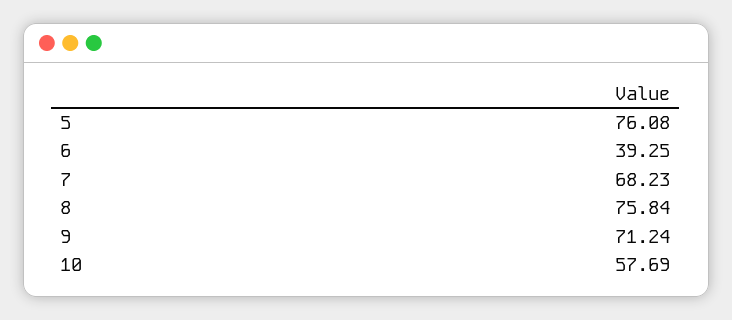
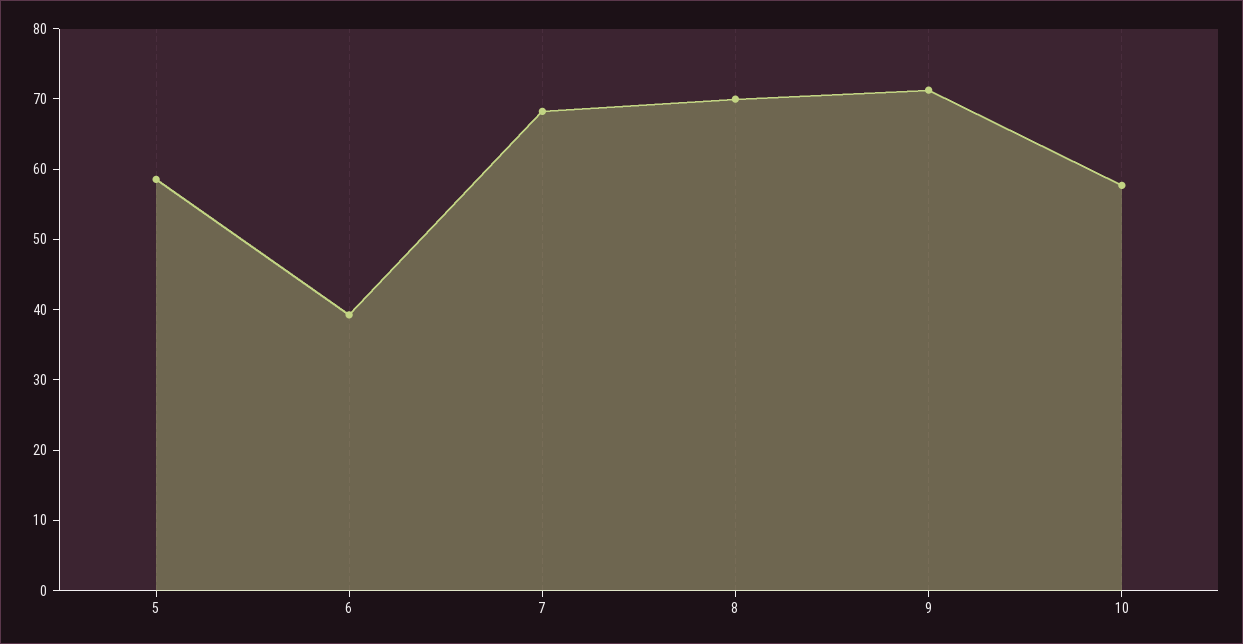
5: 76.08 -> 58
8: 75.84 -> 70

